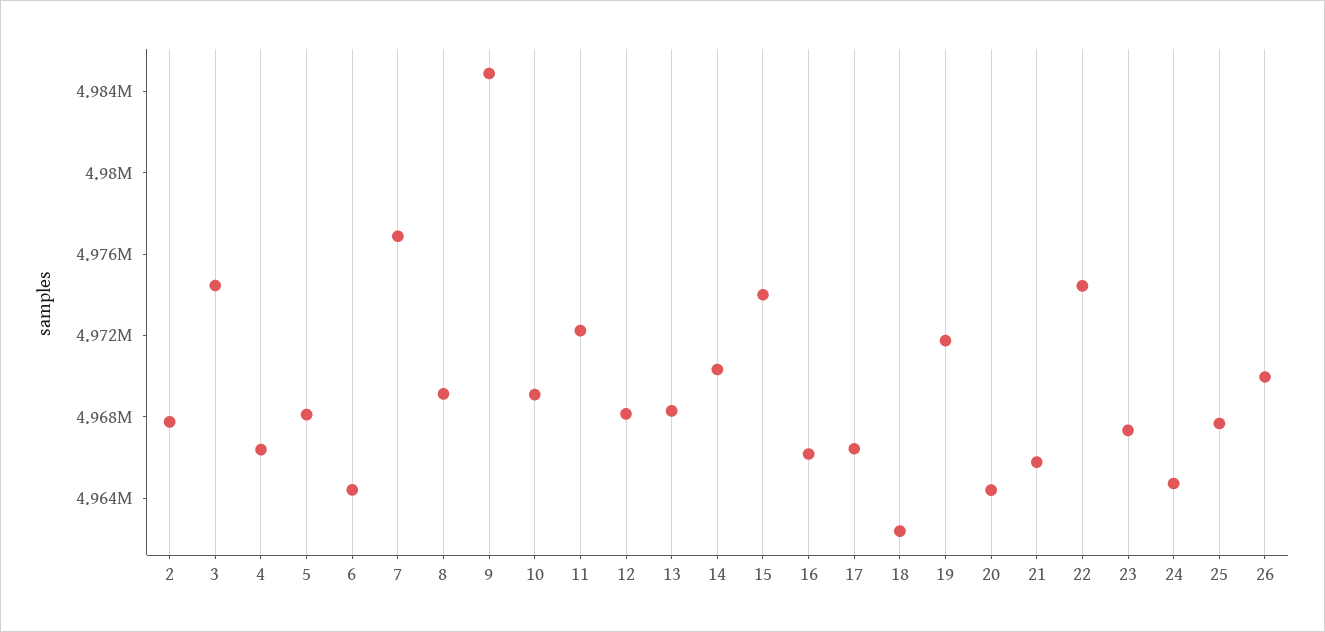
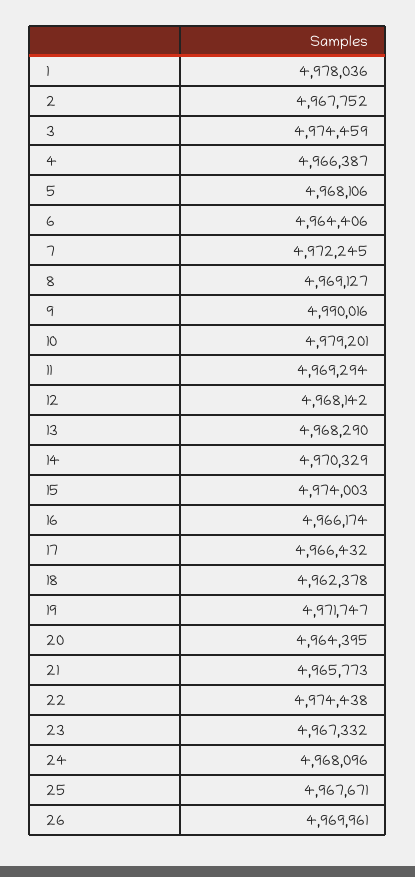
7: 4977000 -> 4972245
9: 4985000 -> 4990016
10: 4969000 -> 4979201
11: 4972000 -> 4969294
24: 4965000 -> 4968096
1: none -> 4978036

